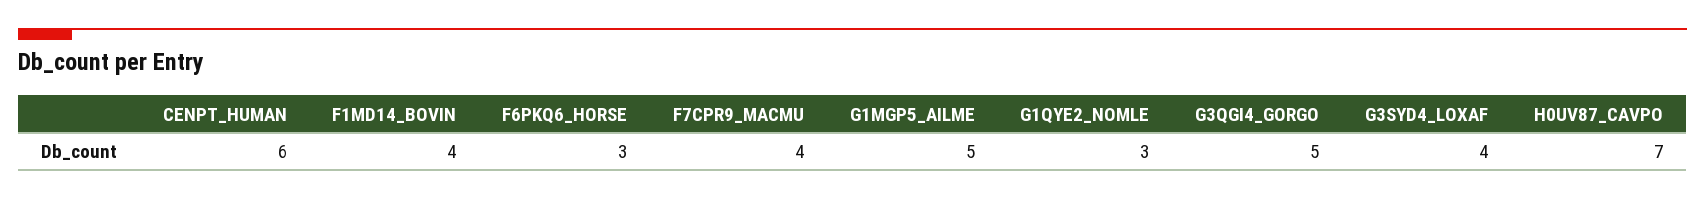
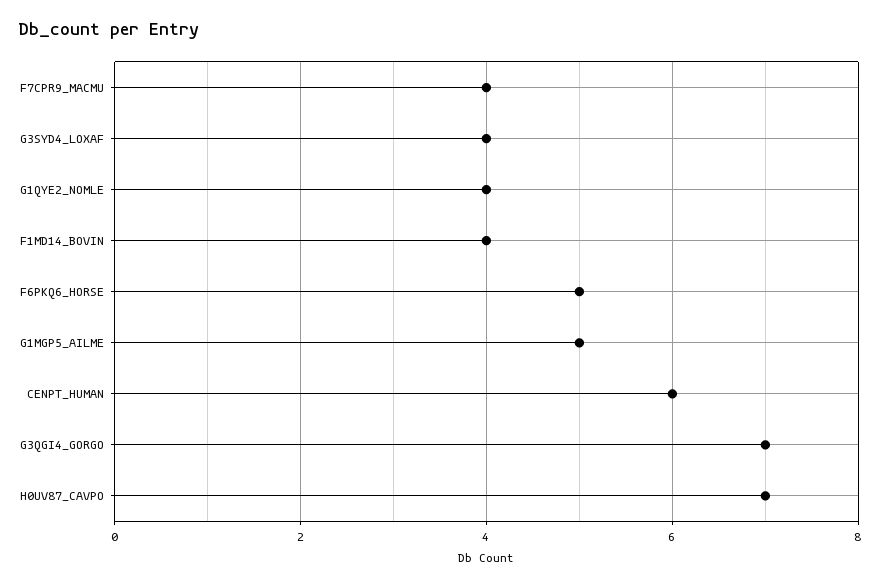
F6PKQ6_HORSE: 3 -> 5
G1QYE2_NOMLE: 3 -> 4
G3QGI4_GORGO: 5 -> 7

